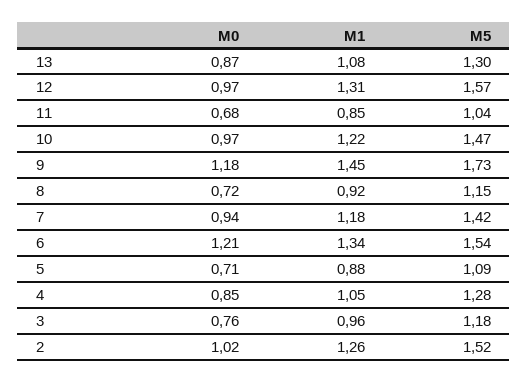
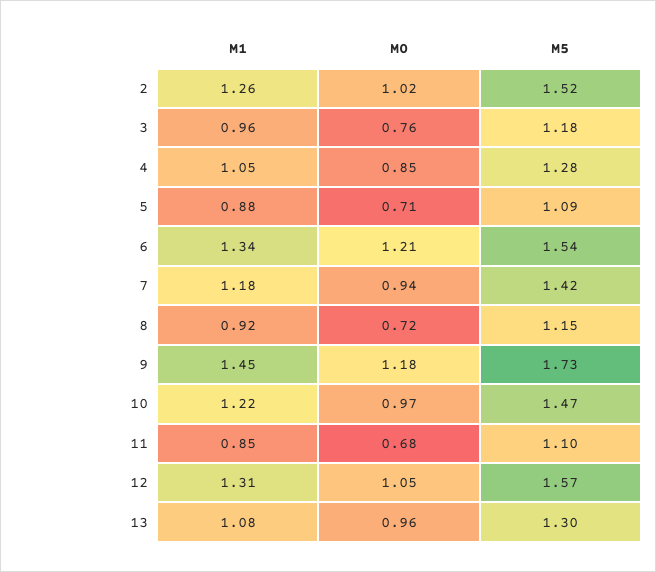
M0, 13: 0.87 -> 0.96
M0, 12: 0.97 -> 1.05
M5, 11: 1.04 -> 1.1

